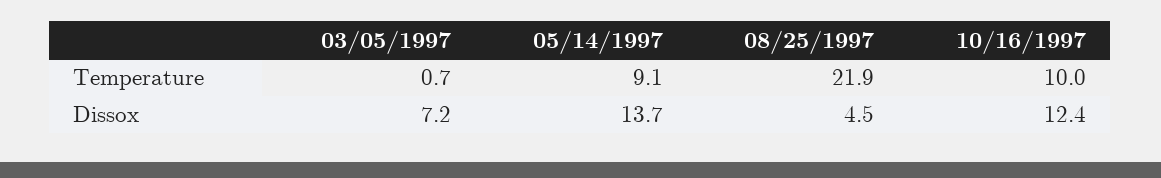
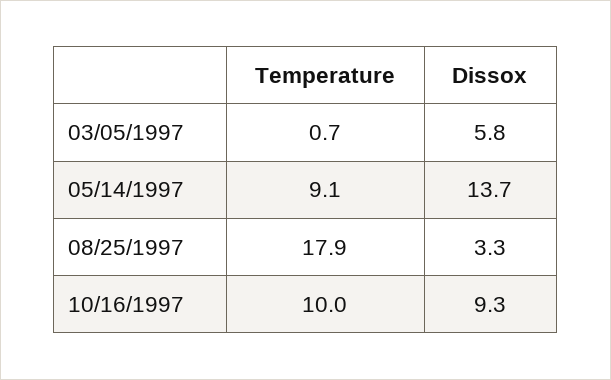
08/25/1997, Temperature: 21.9 -> 17.9
03/05/1997, Dissox: 7.2 -> 5.8
08/25/1997, Dissox: 4.5 -> 3.3
10/16/1997, Dissox: 12.4 -> 9.3

